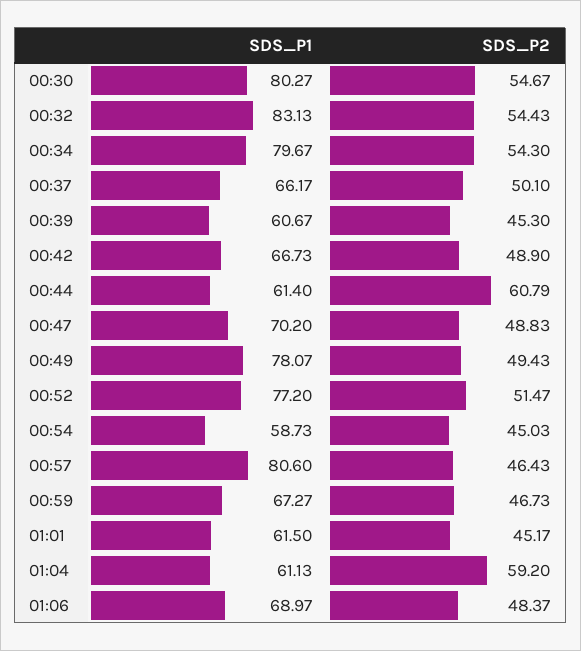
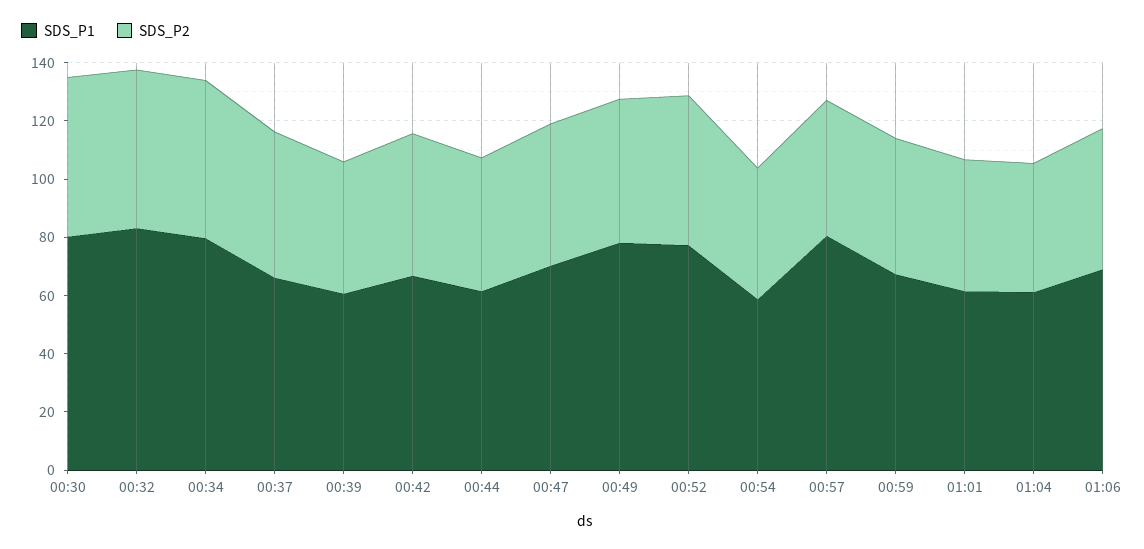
SDS_P2, 00:44: 60.79 -> 45
SDS_P2, 01:04: 59.2 -> 45

